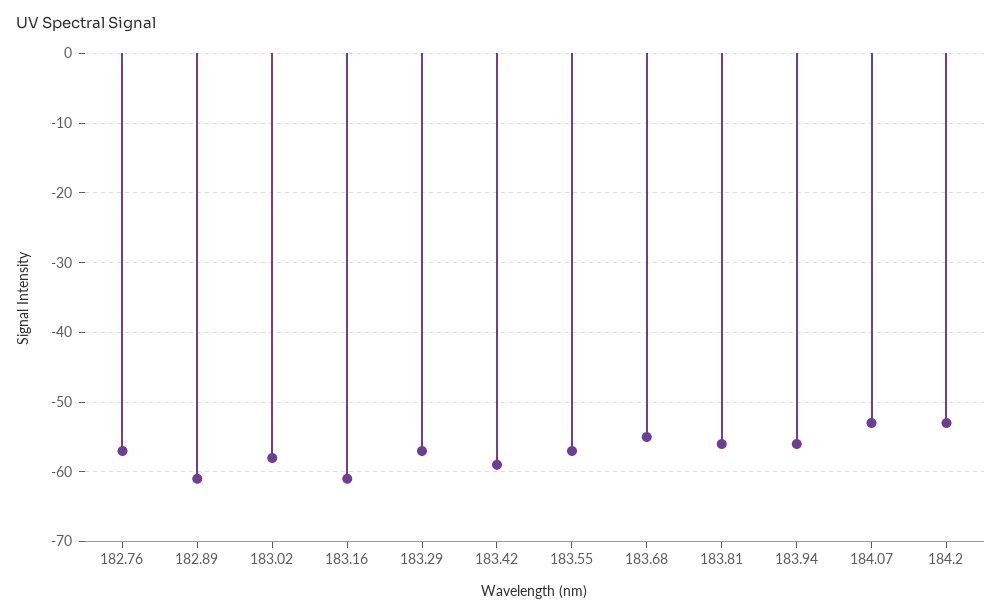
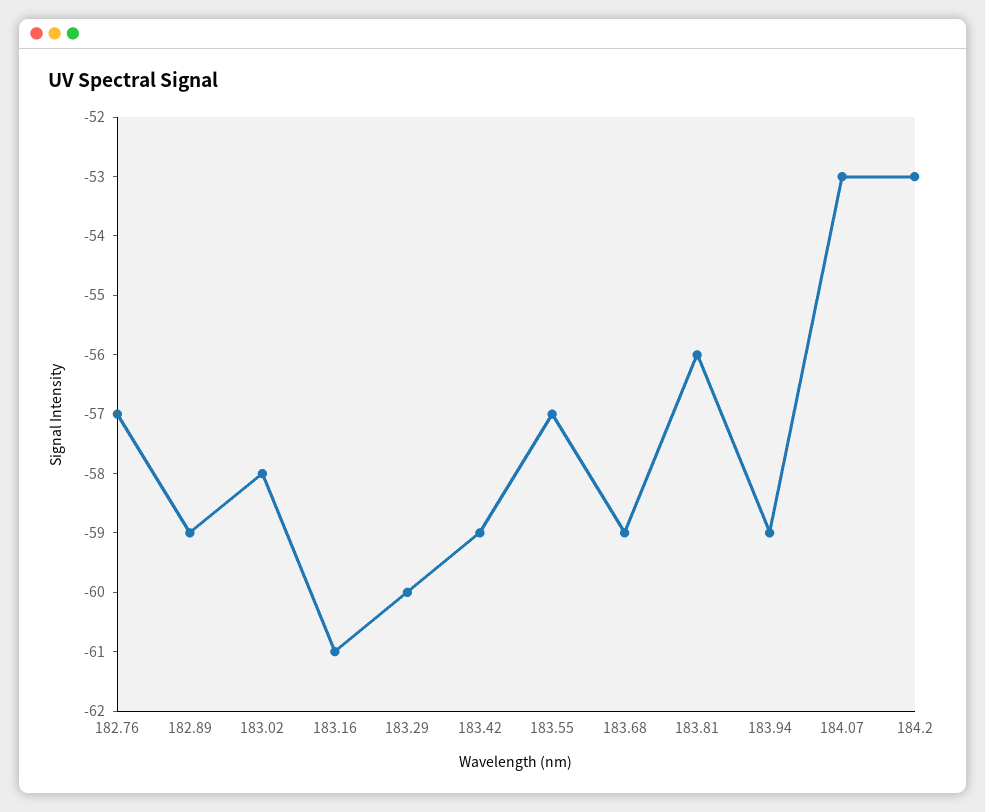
182.89: -61 -> -59
183.29: -57 -> -60
183.68: -55 -> -59
183.94: -56 -> -59

